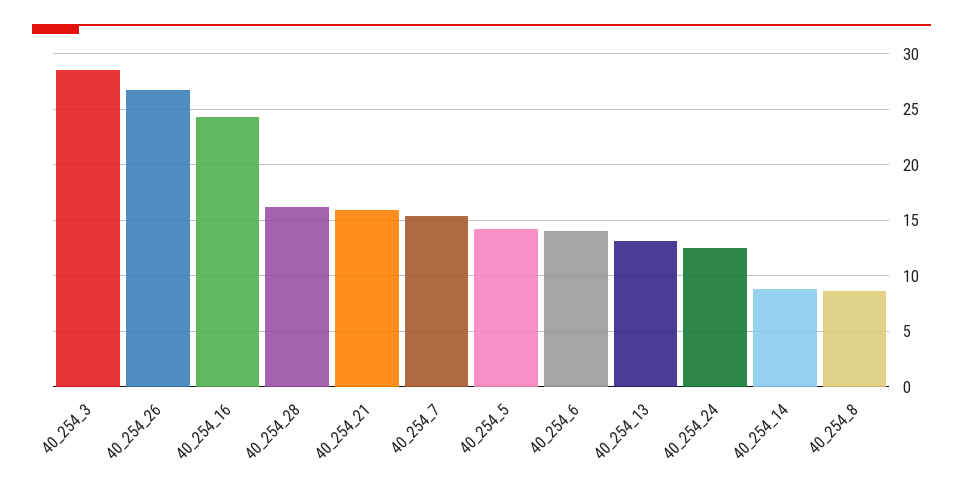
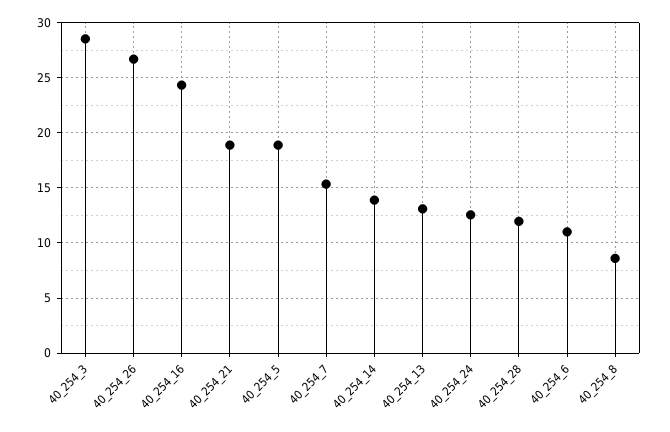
40_254_28: 16 -> 12
40_254_21: 16 -> 19
40_254_5: 14 -> 19
40_254_6: 14 -> 11
40_254_14: 9 -> 14

